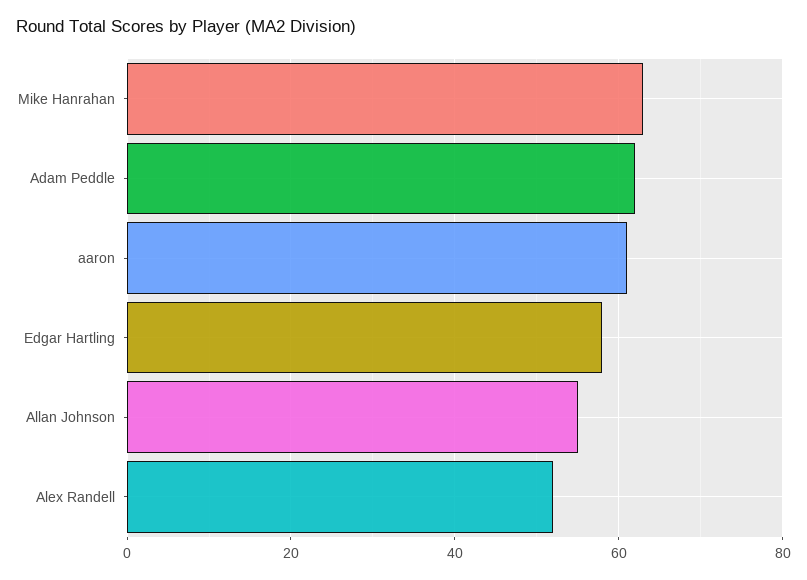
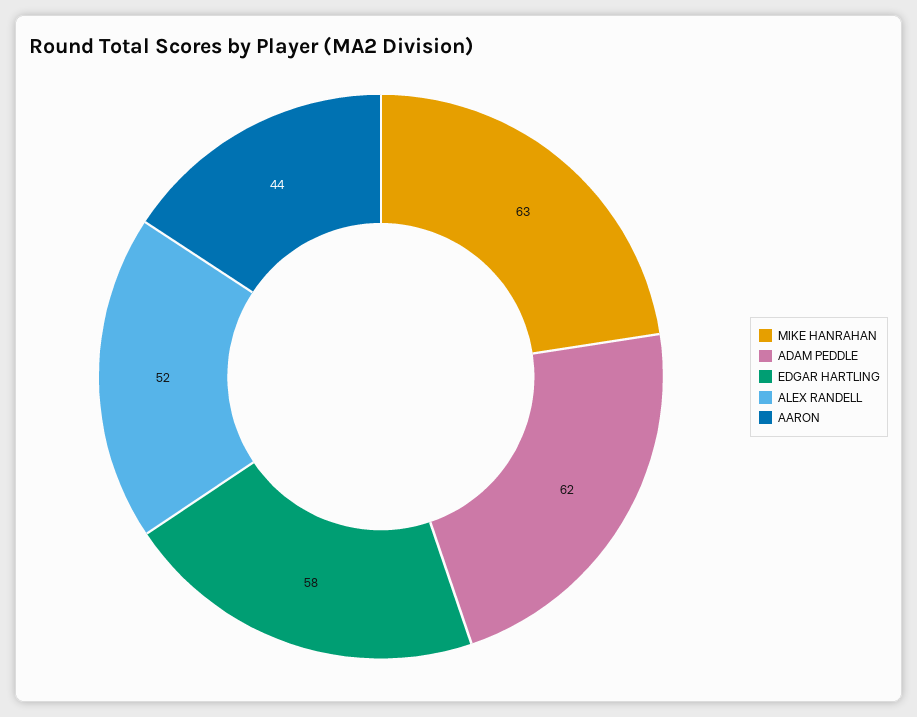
aaron: 60 -> 44
Allan Johnson: 55 -> none

